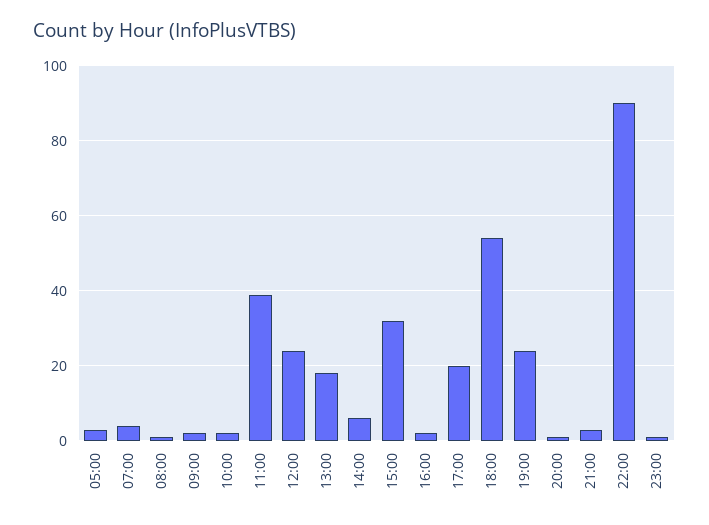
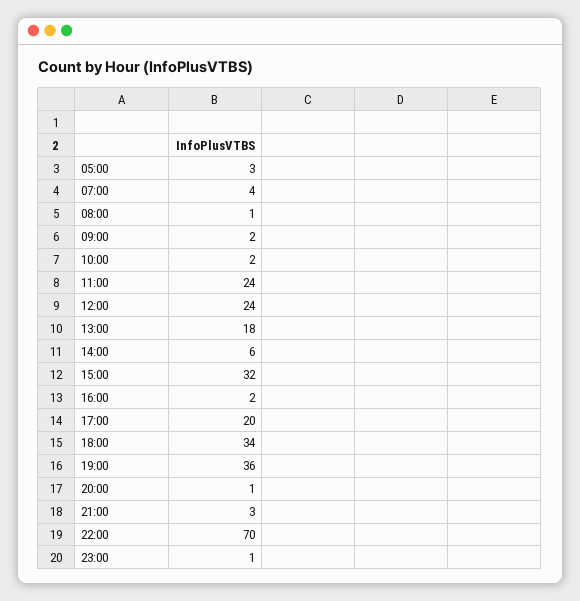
11:00: 40 -> 24
18:00: 55 -> 34
19:00: 25 -> 36
22:00: 90 -> 70

